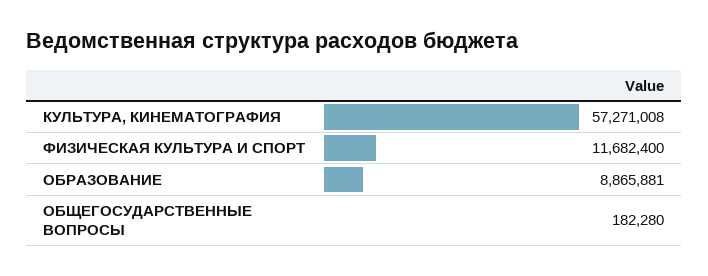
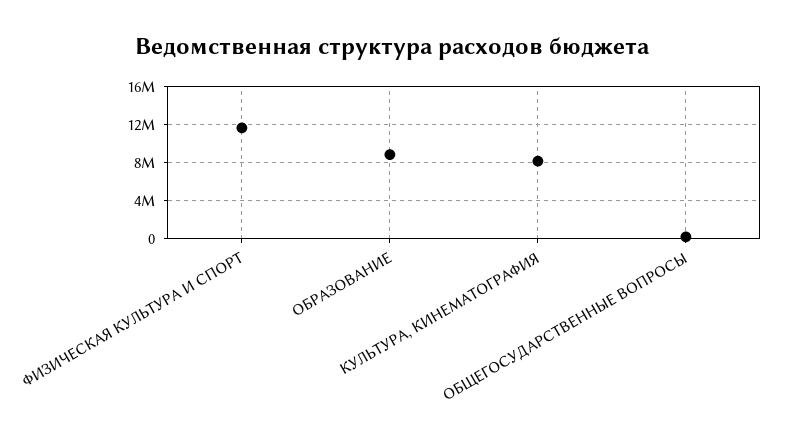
КУЛЬТУРА, КИНЕМАТОГРАФИЯ: 57271008 -> 8000000

